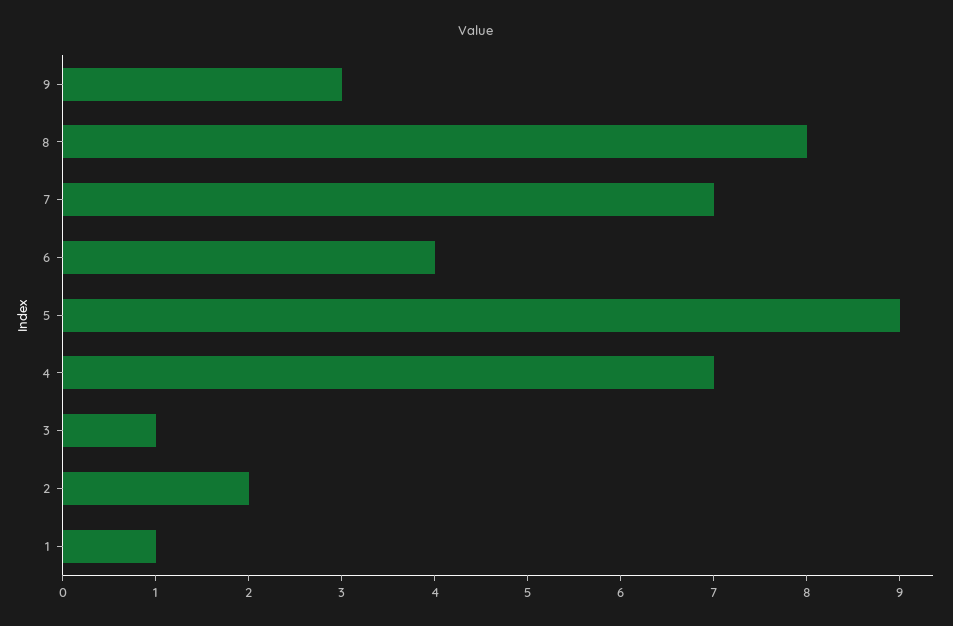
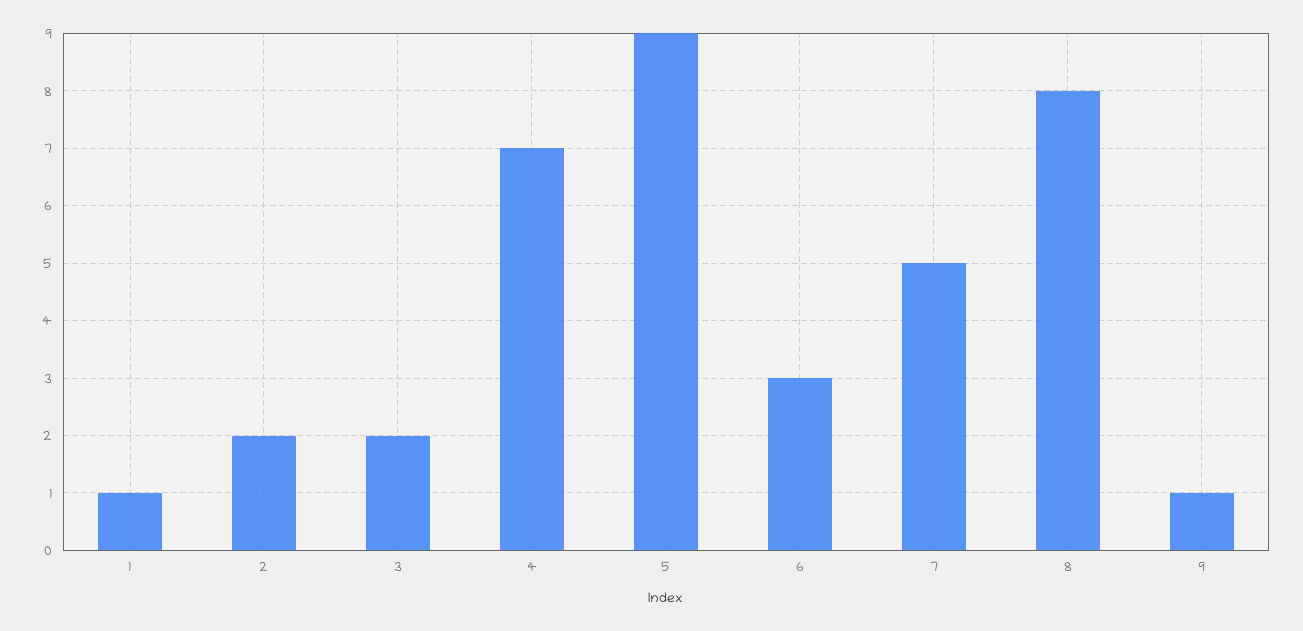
9: 3 -> 1
7: 7 -> 5
6: 4 -> 3
3: 1 -> 2

